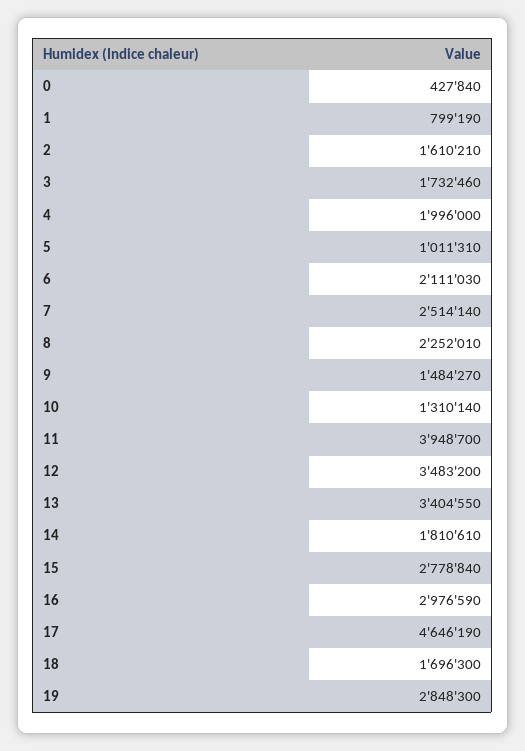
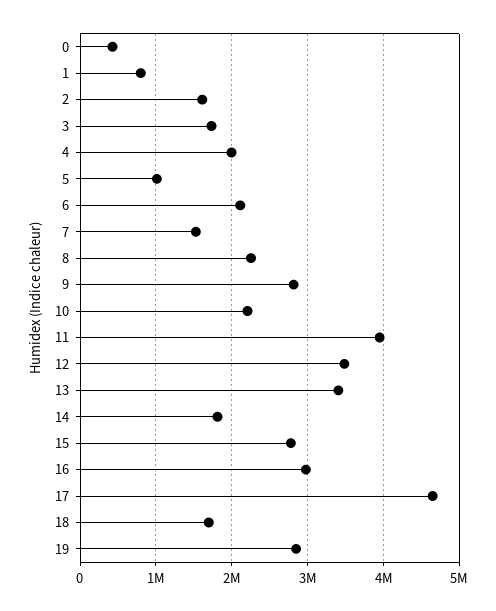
7: 2514140 -> 1500000
9: 1484270 -> 2800000
10: 1310140 -> 2200000

